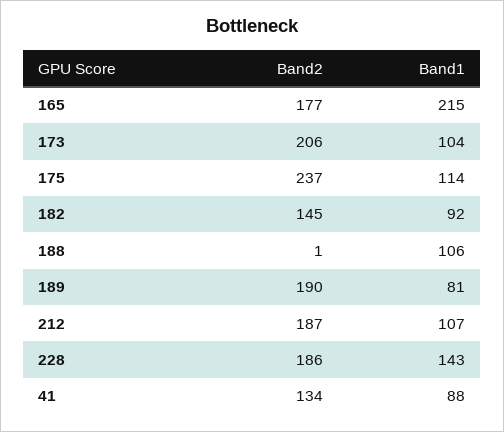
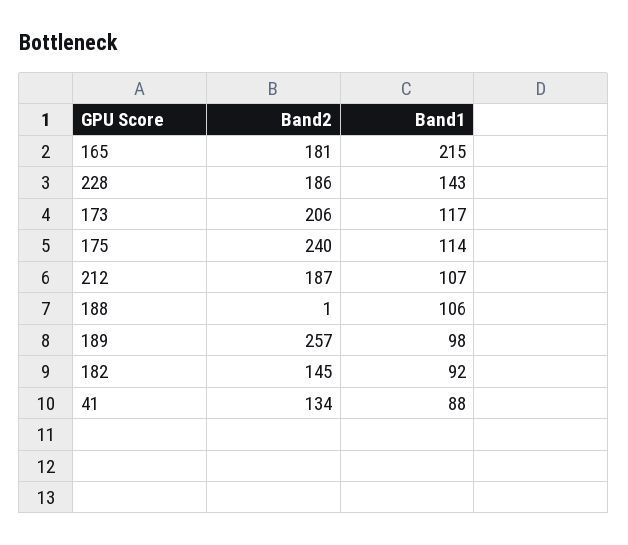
Band2, 165: 177 -> 181
Band1, 173: 104 -> 117
Band2, 175: 237 -> 240
Band2, 189: 190 -> 257
Band1, 189: 81 -> 98

